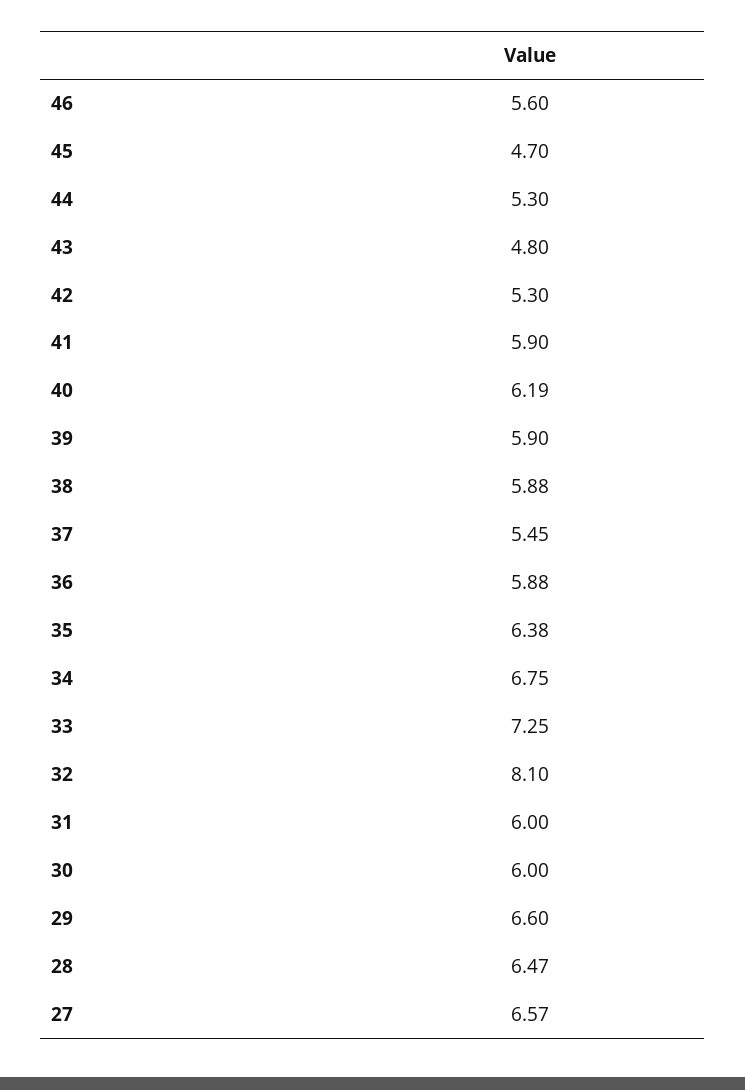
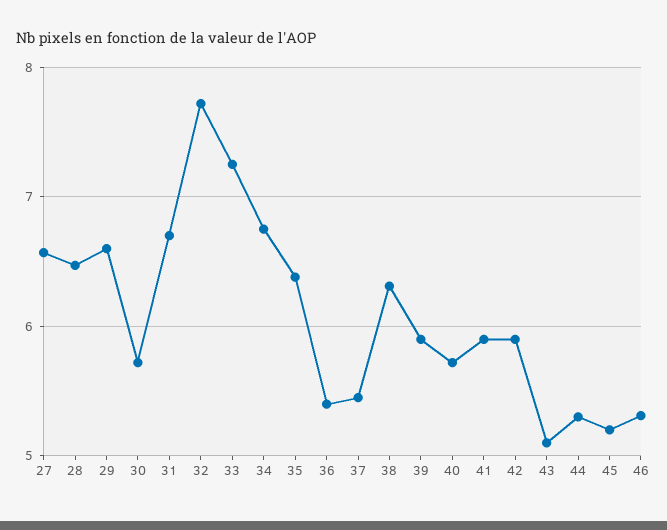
46: 5.6 -> 5.3
45: 4.7 -> 5.2
43: 4.8 -> 5.1
42: 5.3 -> 5.9
40: 6.19 -> 5.7
38: 5.88 -> 6.3
36: 5.88 -> 5.4
32: 8.1 -> 7.7
31: 6 -> 6.7
30: 6 -> 5.7

